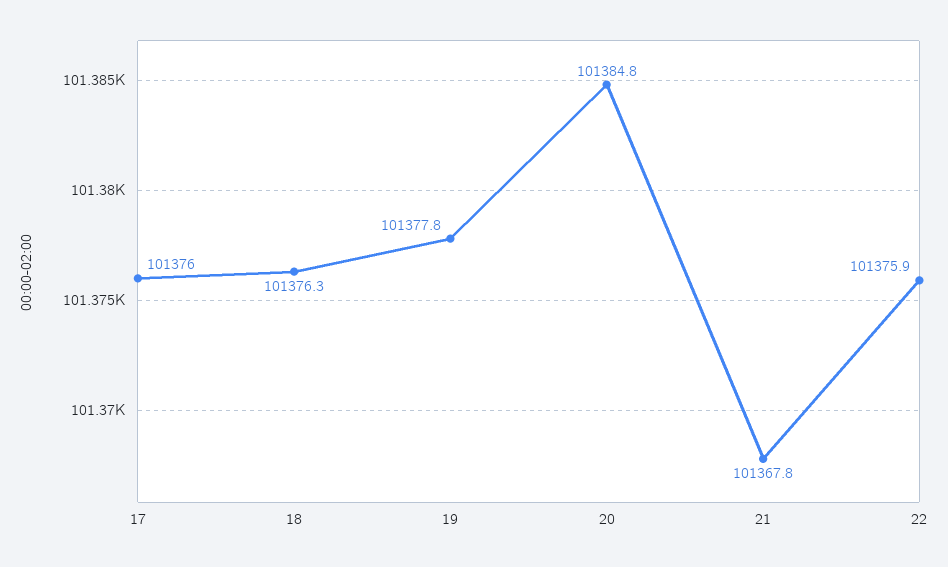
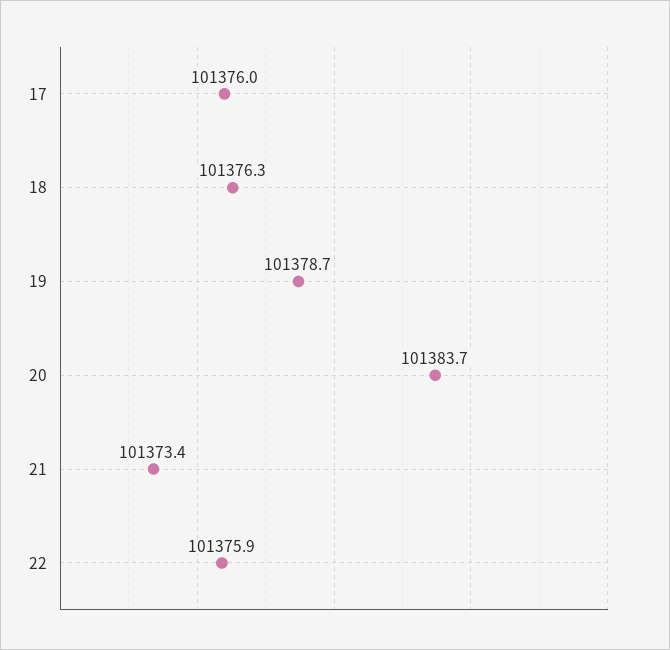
19: 101377.8 -> 101378.7
20: 101384.8 -> 101383.7
21: 101367.8 -> 101373.4

